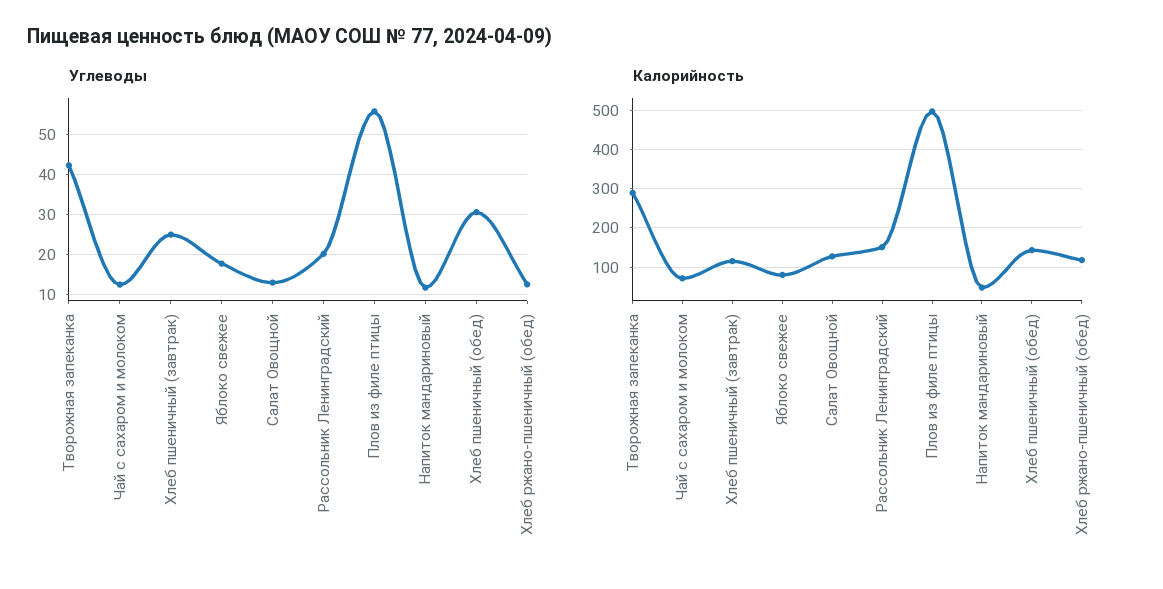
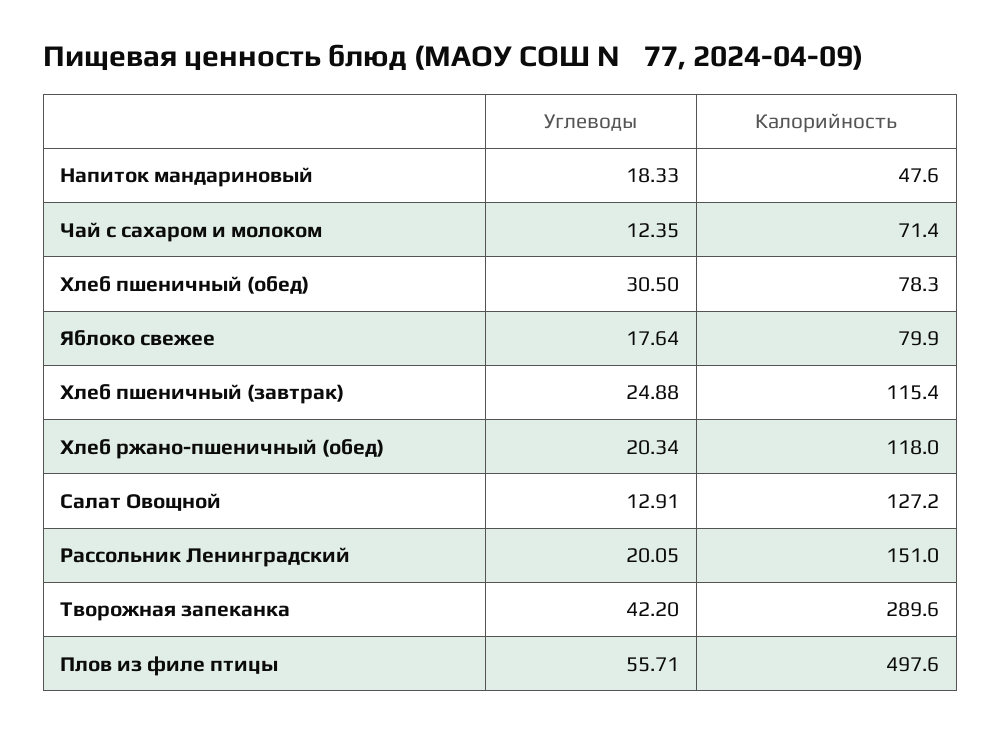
Углеводы, Напиток мандариновый: 12 -> 18.33
Углеводы, Хлеб ржано-пшеничный (обед): 12 -> 20.34
Калорийность, Хлеб пшеничный (обед): 140 -> 78.3

